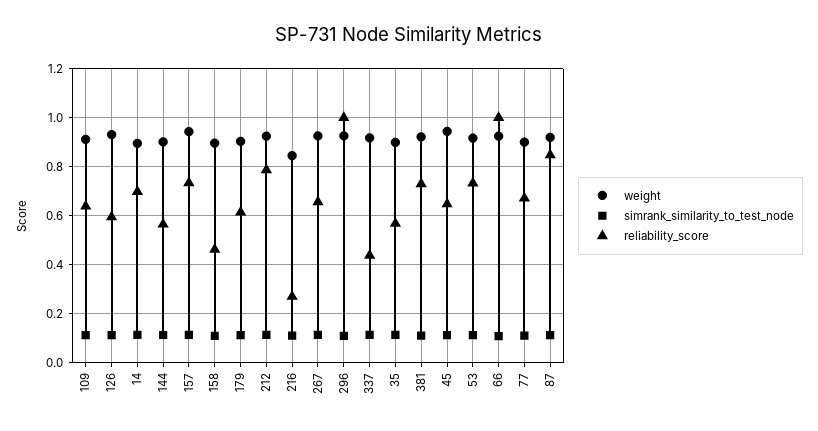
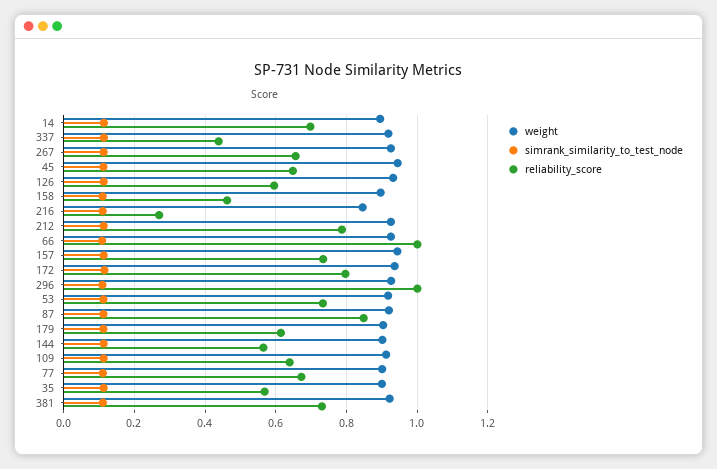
weight, 172: none -> 0.94
simrank_similarity_to_test_node, 172: none -> 0.12
reliability_score, 172: none -> 0.8

